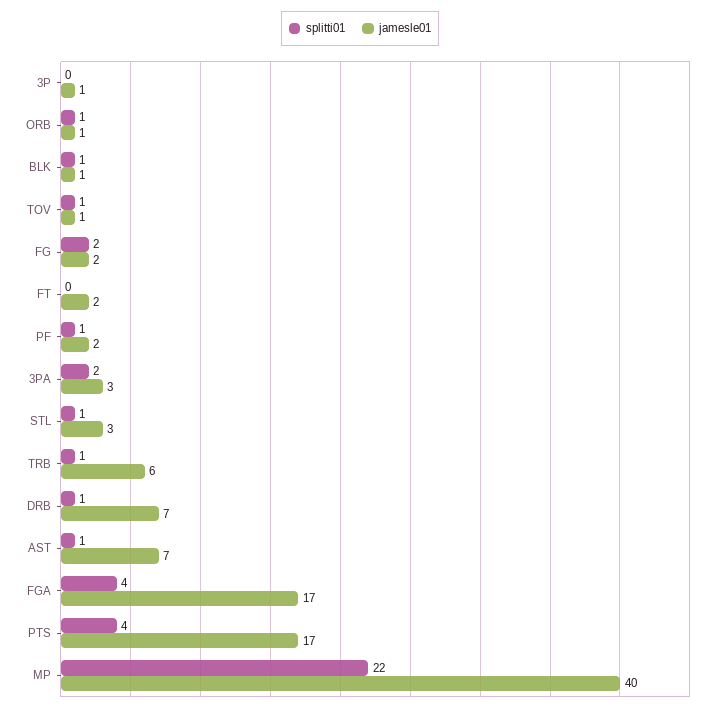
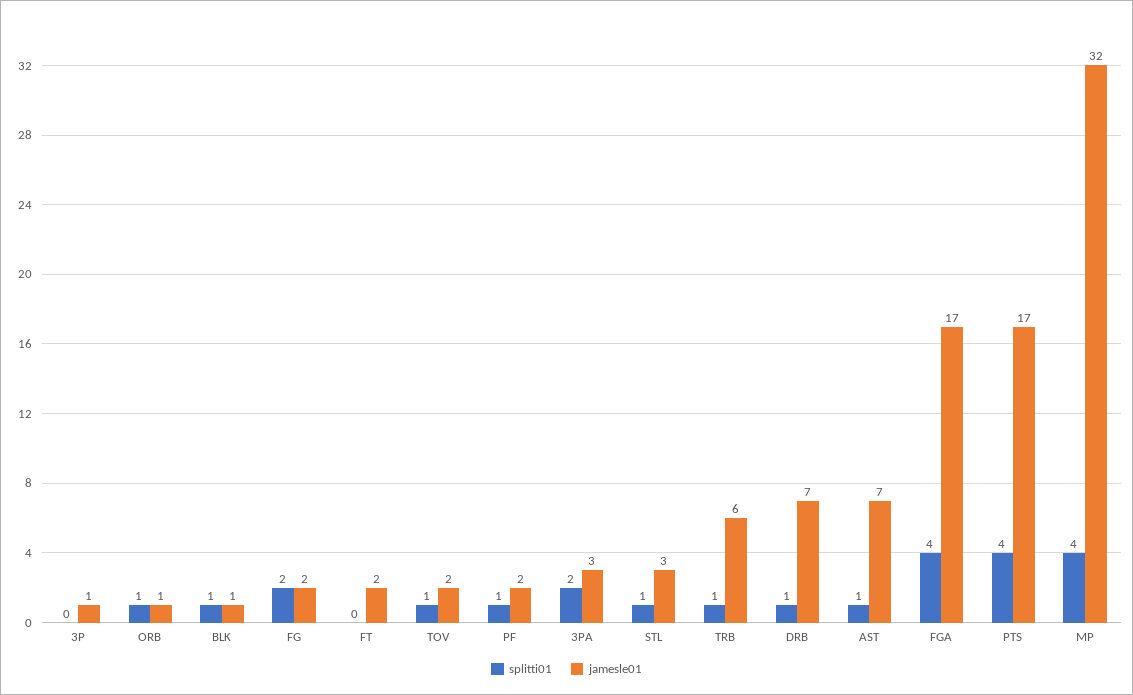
jamesle01, TOV: 1 -> 2
splitti01, MP: 22 -> 4
jamesle01, MP: 40 -> 32

